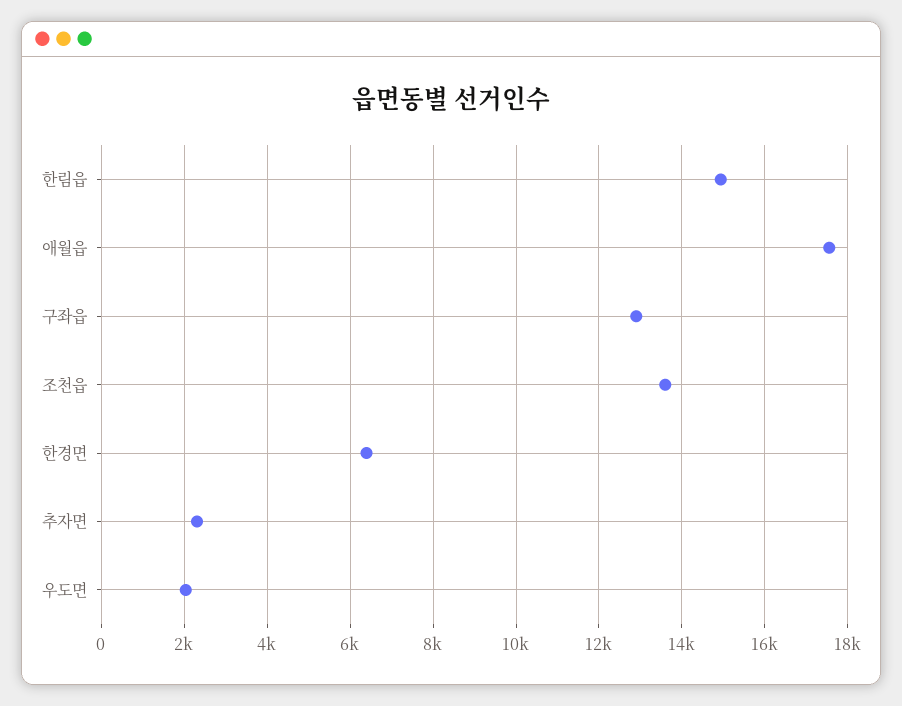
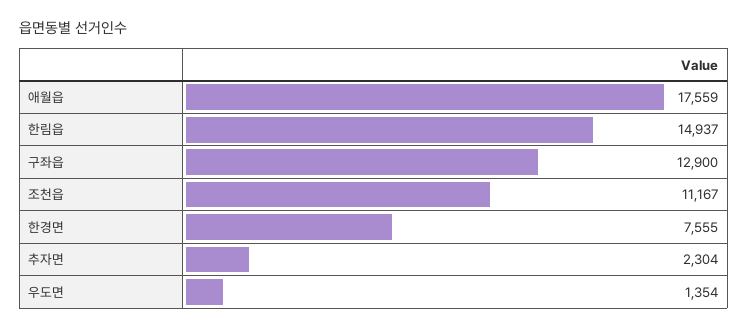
조천읍: 13600 -> 11167
한경면: 6400 -> 7555
우도면: 2000 -> 1354

